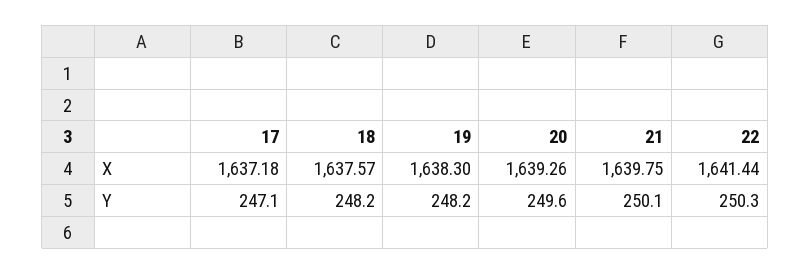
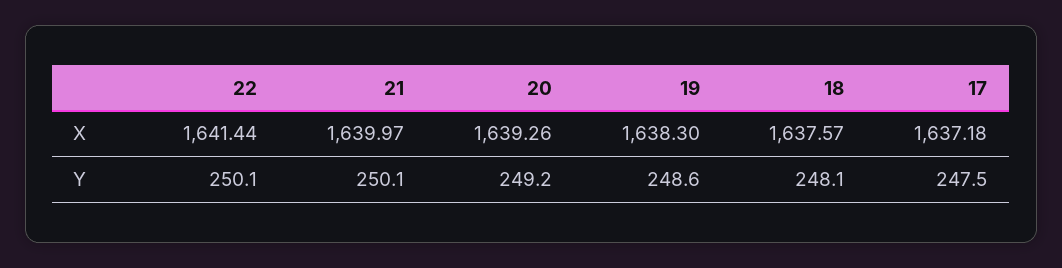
21, X: 1639.75 -> 1639.97
17, Y: 247.1 -> 247.5
18, Y: 248.2 -> 248.1
19, Y: 248.2 -> 248.6
20, Y: 249.6 -> 249.2
22, Y: 250.3 -> 250.1

